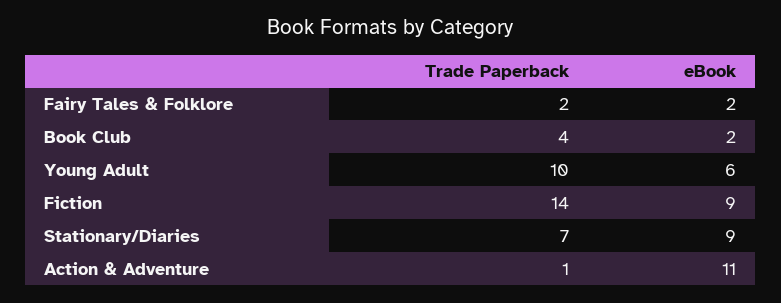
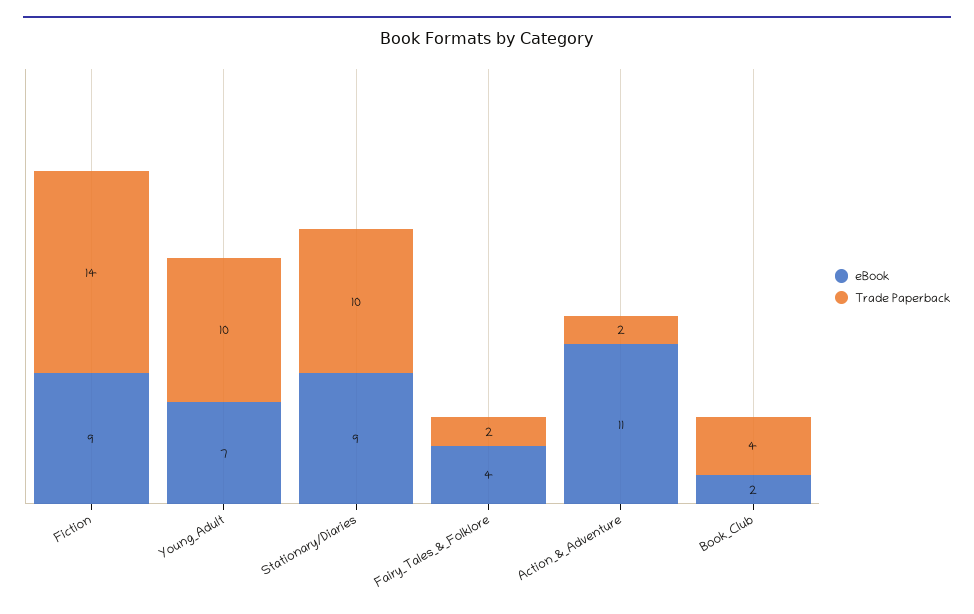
eBook, Fairy Tales & Folklore: 2 -> 4
eBook, Young Adult: 6 -> 7
Trade Paperback, Stationary/Diaries: 7 -> 10
Trade Paperback, Action & Adventure: 1 -> 2

